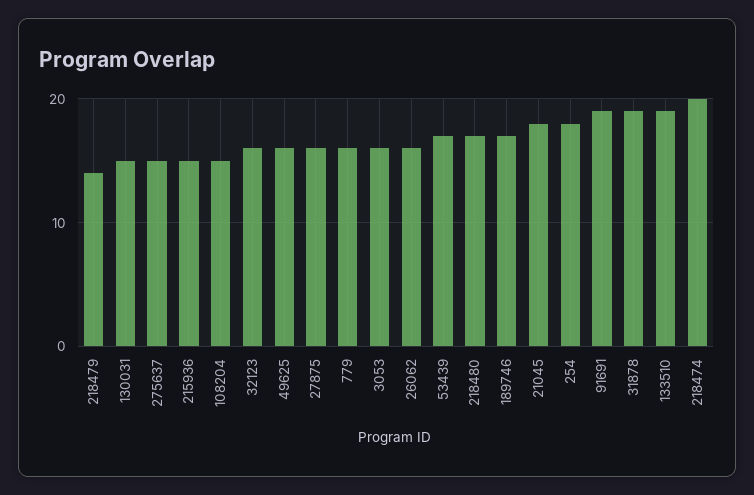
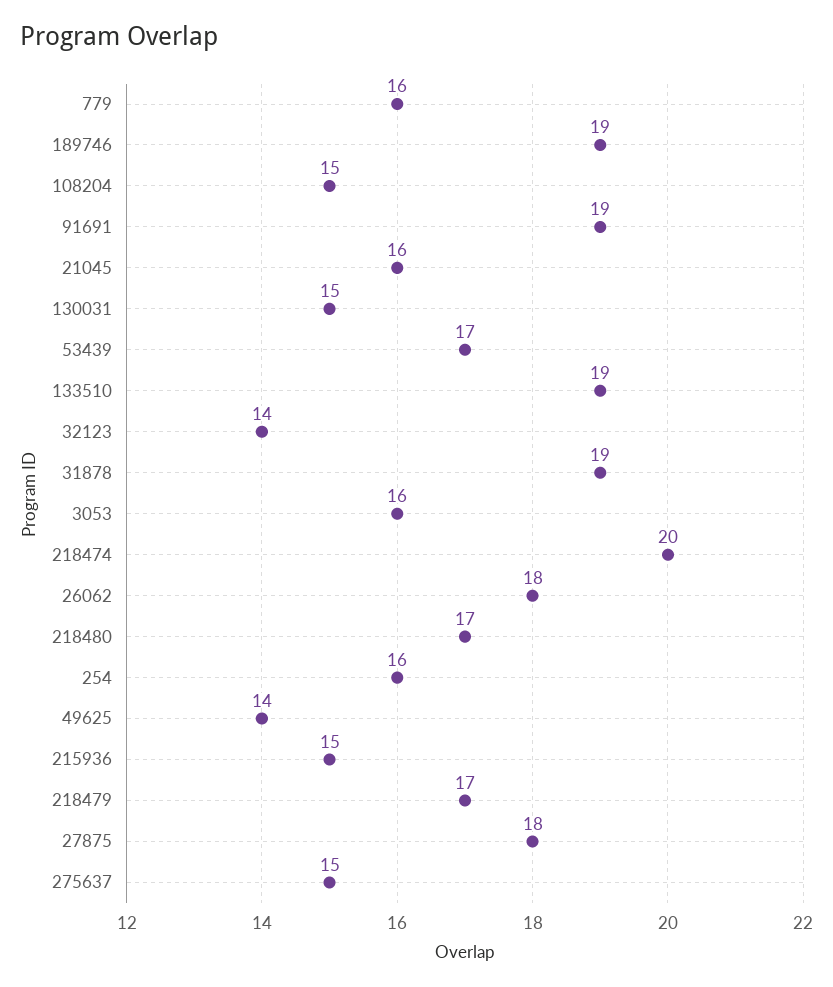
218479: 14 -> 17
32123: 16 -> 14
49625: 16 -> 14
27875: 16 -> 18
26062: 16 -> 18
189746: 17 -> 19
21045: 18 -> 16
254: 18 -> 16

